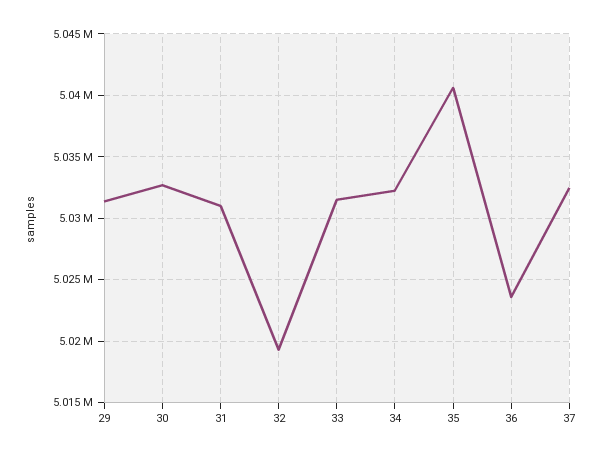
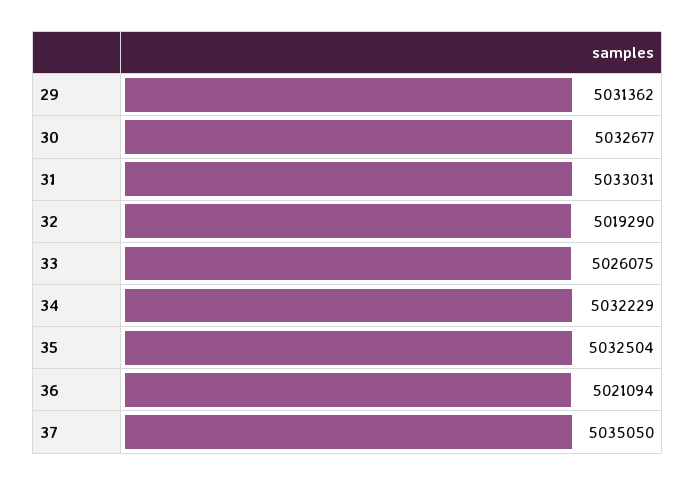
31: 5031000 -> 5033031
33: 5031500 -> 5026075
35: 5040500 -> 5032504
36: 5023500 -> 5021094
37: 5032500 -> 5035050

